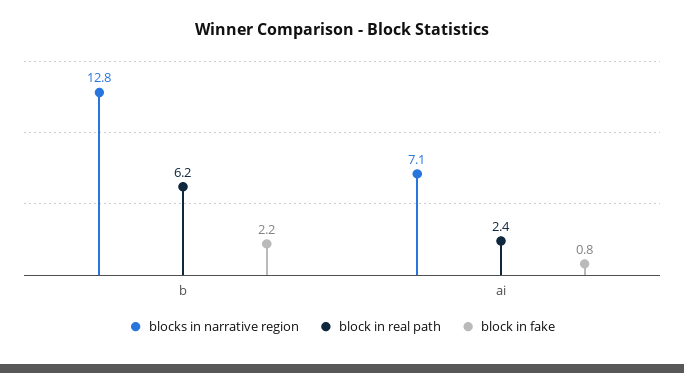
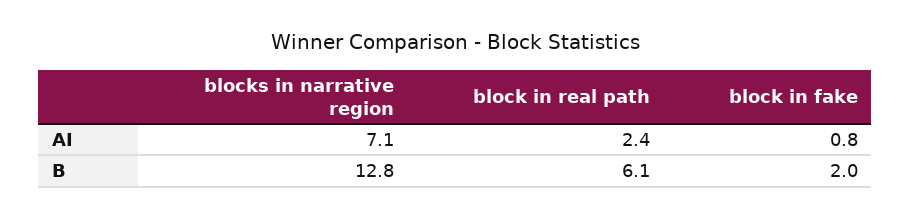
block in real path, b: 6.2 -> 6.1
block in fake, b: 2.2 -> 2

